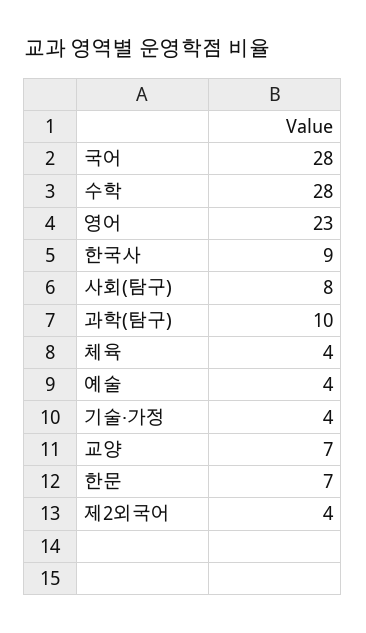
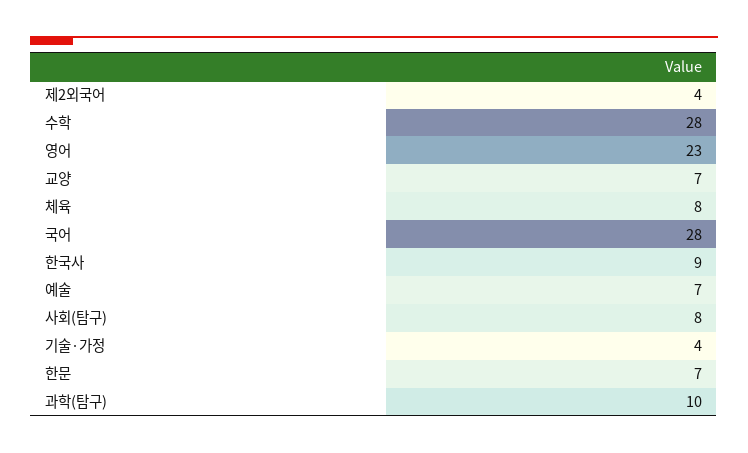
체육: 4 -> 8
예술: 4 -> 7

